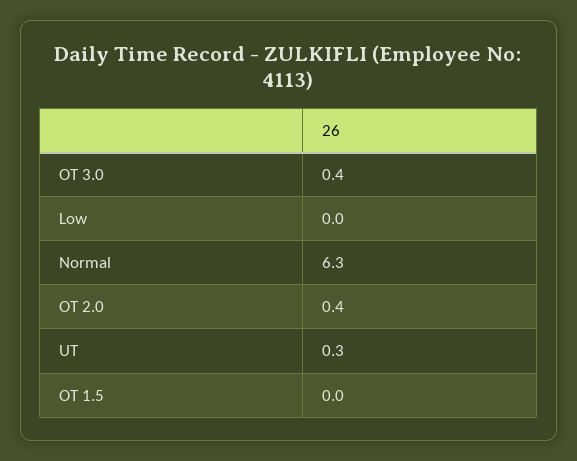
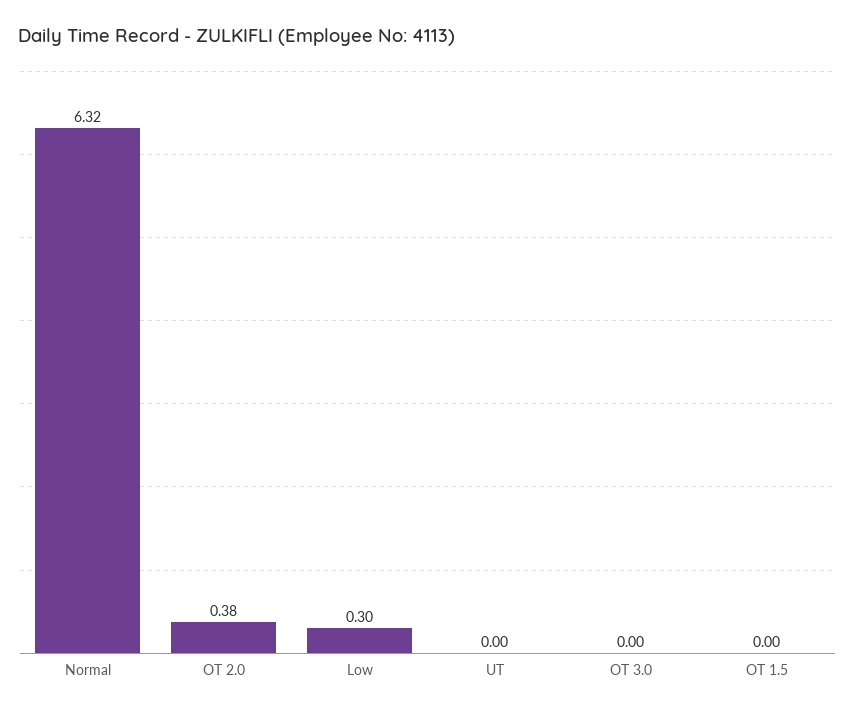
OT 3.0: 0.4 -> 0
Low: 0 -> 0.3
UT: 0.3 -> 0

